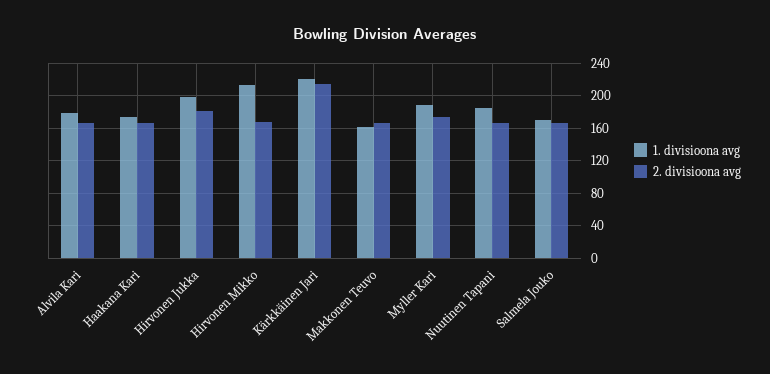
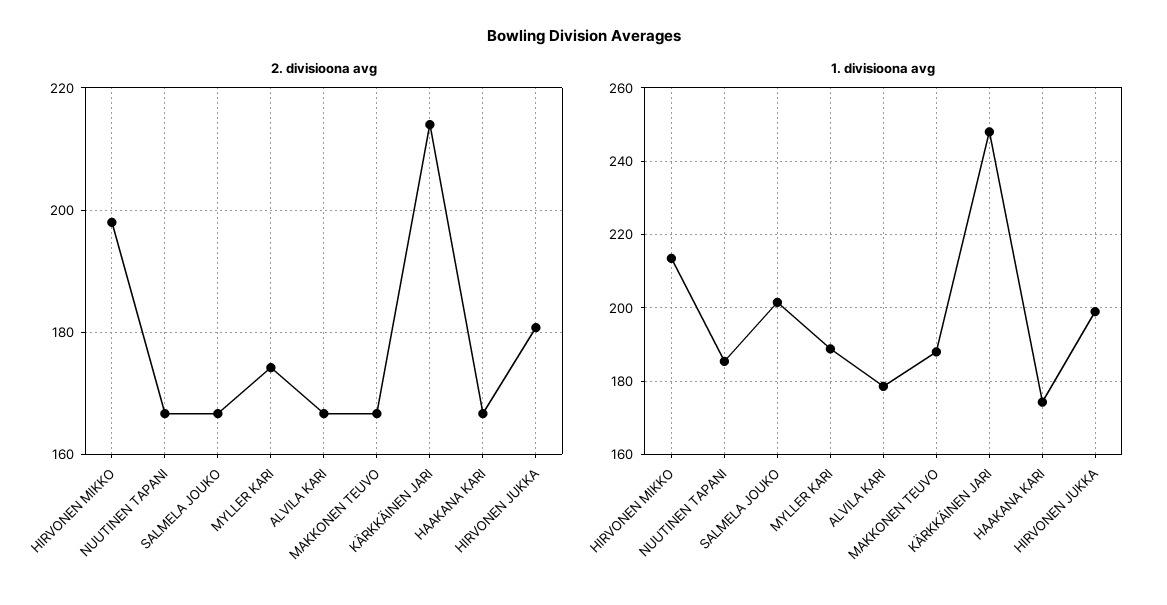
2. divisioona avg, Hirvonen Mikko: 170 -> 198
1. divisioona avg, Kärkkäinen Jari: 220 -> 248
1. divisioona avg, Makkonen Teuvo: 160 -> 188
1. divisioona avg, Salmela Jouko: 170 -> 202

